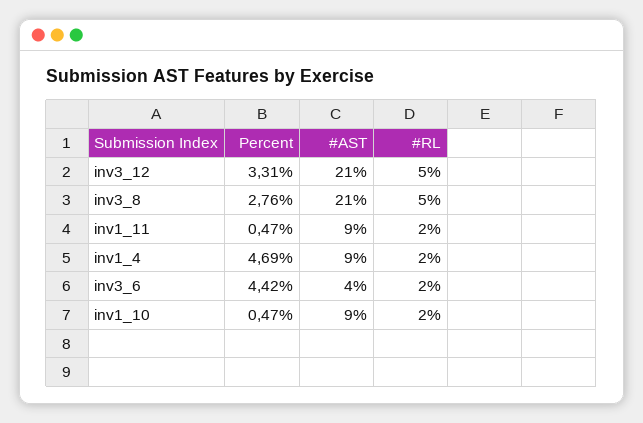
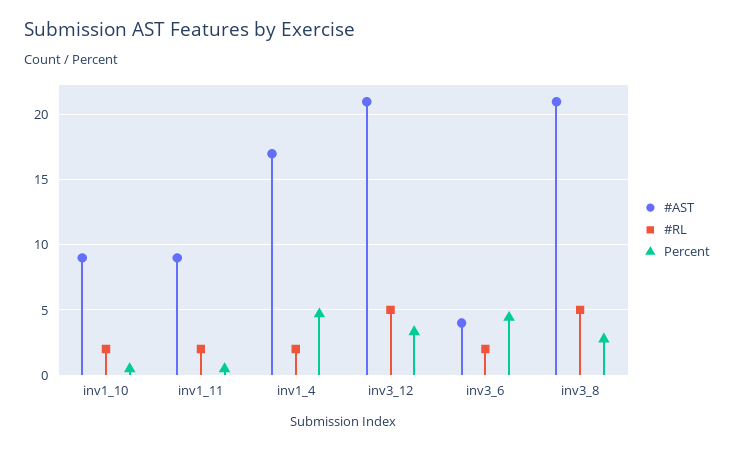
#AST, inv1_4: 9 -> 17

